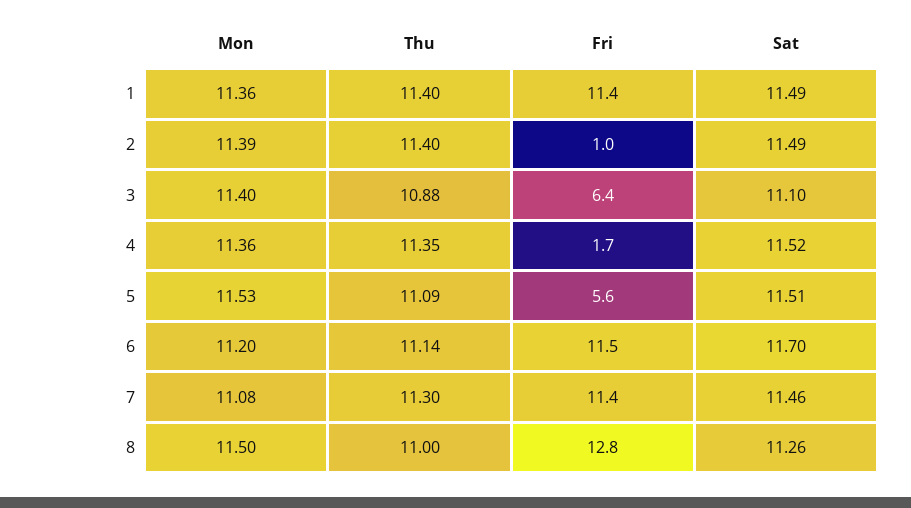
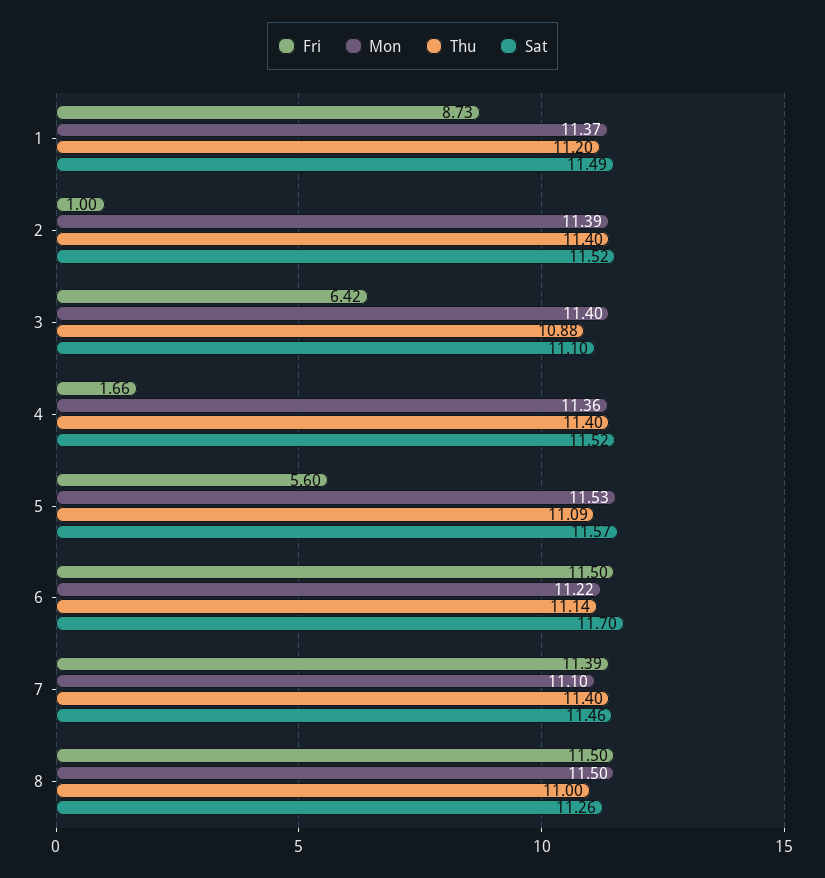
Mon, 1: 11.36 -> 11.37
Thu, 1: 11.4 -> 11.2
Fri, 1: 11.4 -> 8.73
Sat, 2: 11.49 -> 11.52
Thu, 4: 11.35 -> 11.4
Sat, 5: 11.51 -> 11.57
Mon, 6: 11.2 -> 11.22
Mon, 7: 11.08 -> 11.1
Thu, 7: 11.3 -> 11.4
Fri, 8: 12.8 -> 11.5

